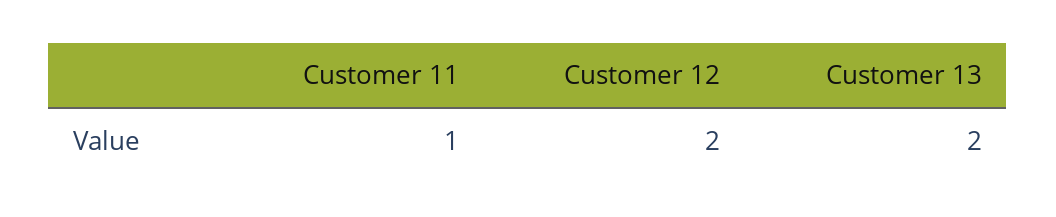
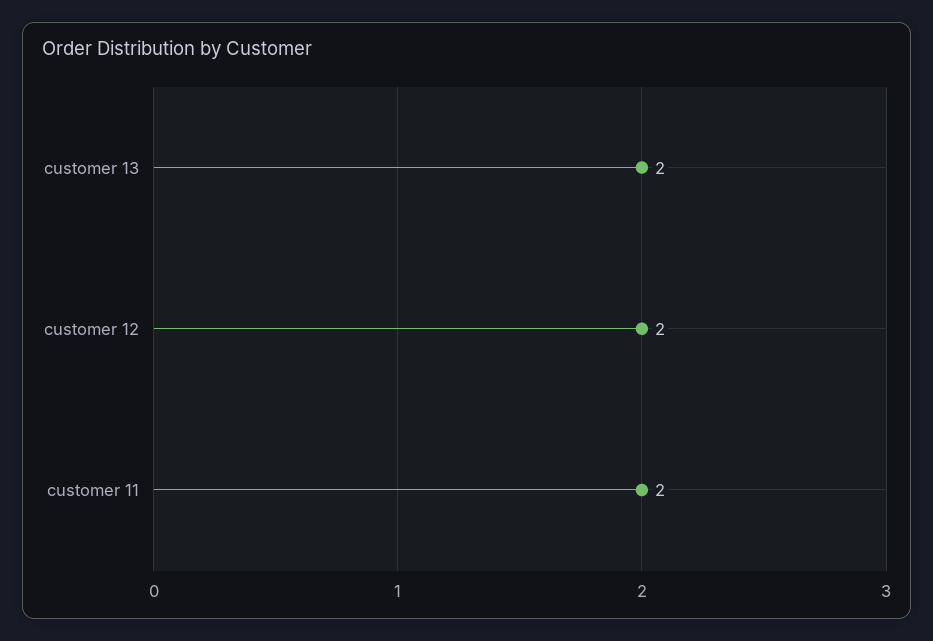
Customer 11: 1 -> 2

